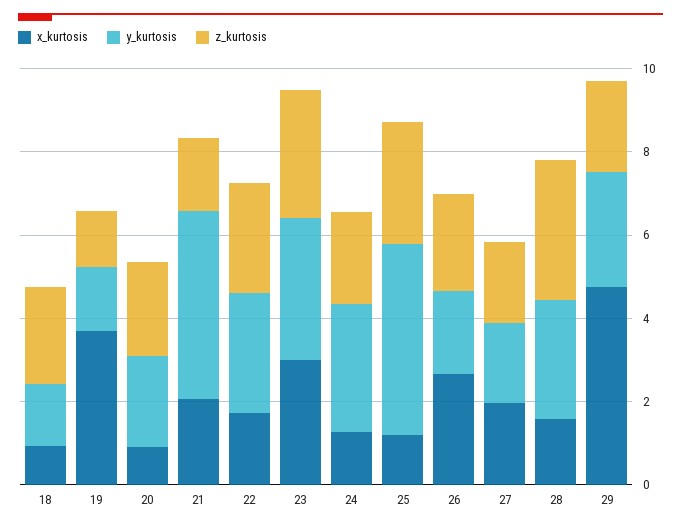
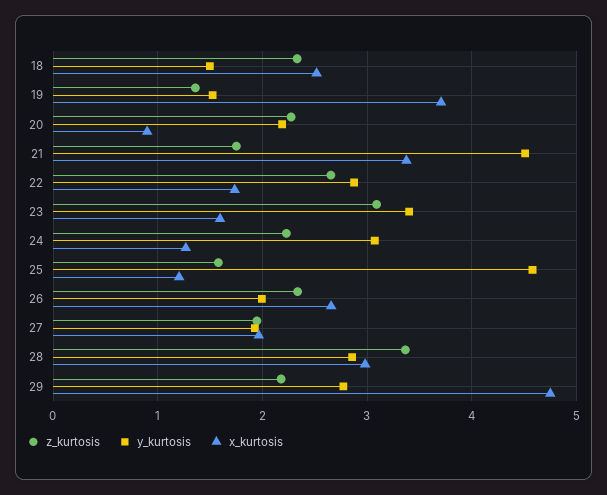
x_kurtosis, 18: 1 -> 2.5
x_kurtosis, 21: 2 -> 3.4
x_kurtosis, 23: 3 -> 1.6
z_kurtosis, 25: 3 -> 1.6
x_kurtosis, 28: 1.5 -> 3

